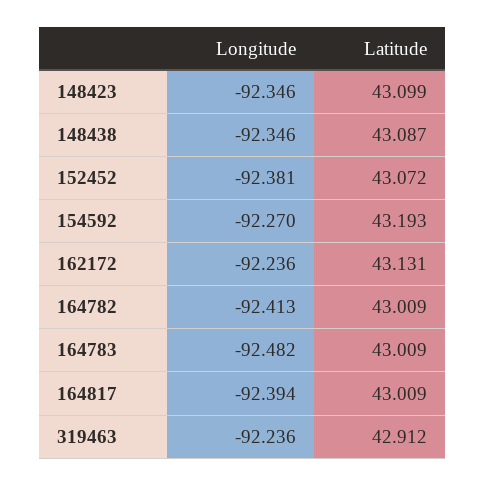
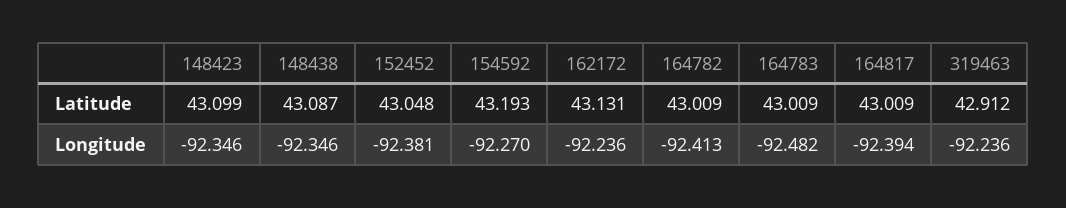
Latitude, 152452: 43.072 -> 43.048

